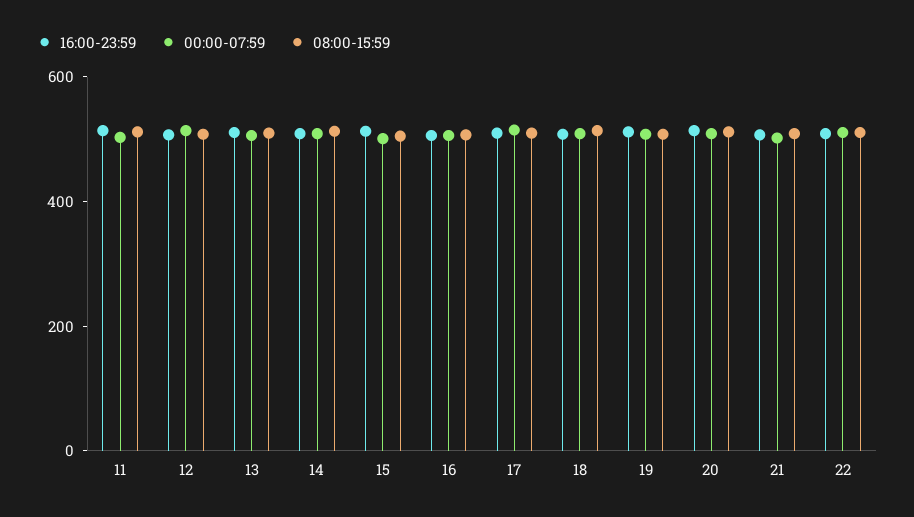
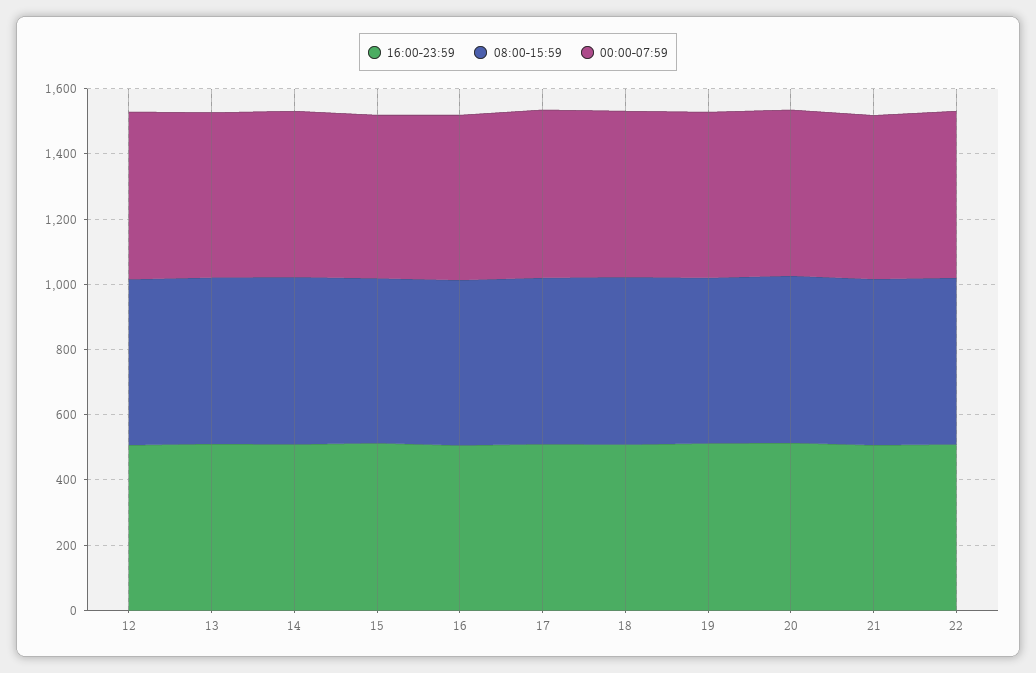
16:00-23:59, 11: 500 -> none
00:00-07:59, 11: 500 -> none
08:00-15:59, 11: 500 -> none

